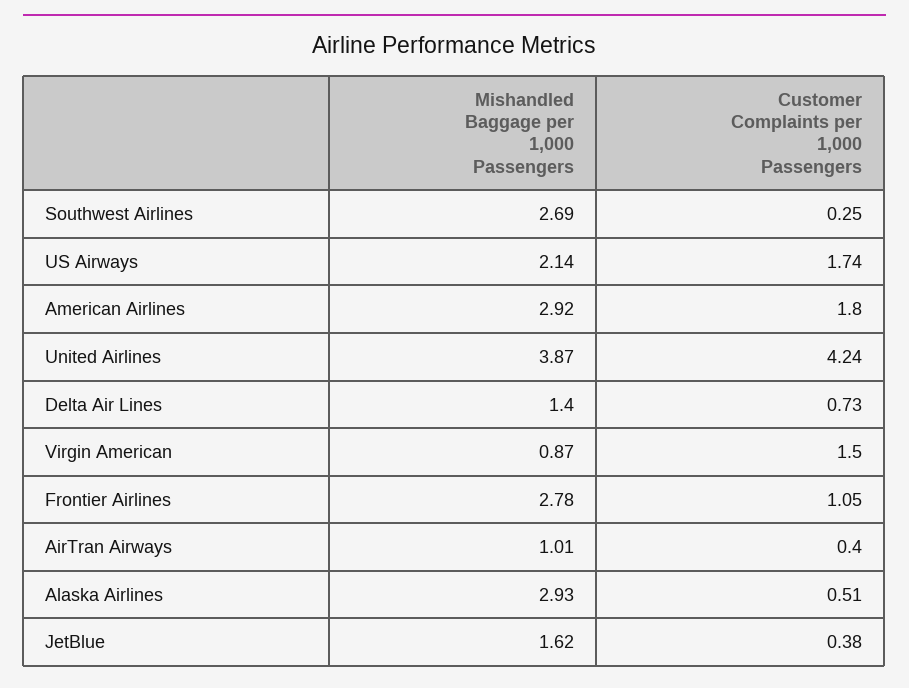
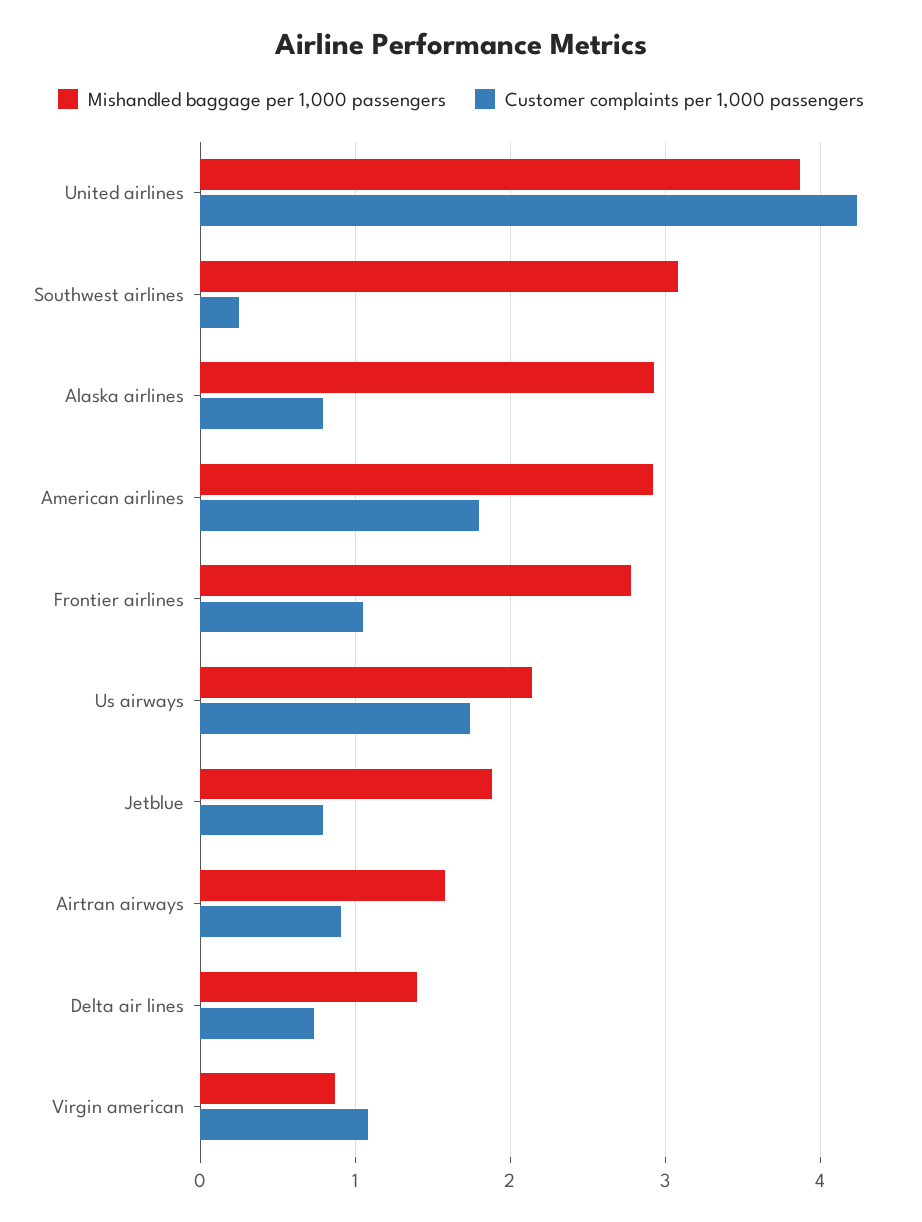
Mishandled Baggage per 1,000 Passengers, Southwest Airlines: 2.69 -> 3.1
Customer Complaints per 1,000 Passengers, Virgin American: 1.5 -> 1.1
Mishandled Baggage per 1,000 Passengers, AirTran Airways: 1.01 -> 1.6
Customer Complaints per 1,000 Passengers, AirTran Airways: 0.4 -> 0.9
Customer Complaints per 1,000 Passengers, Alaska Airlines: 0.51 -> 0.8
Mishandled Baggage per 1,000 Passengers, JetBlue: 1.62 -> 1.9
Customer Complaints per 1,000 Passengers, JetBlue: 0.38 -> 0.8

